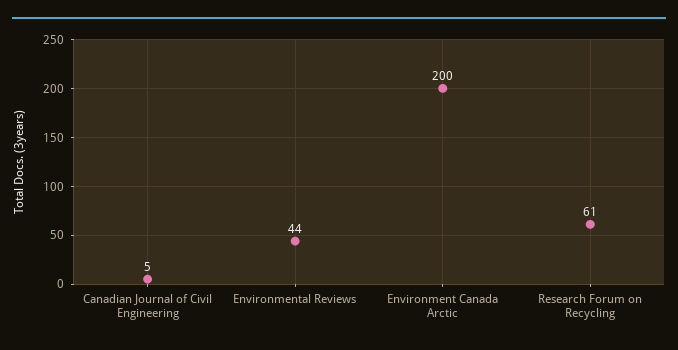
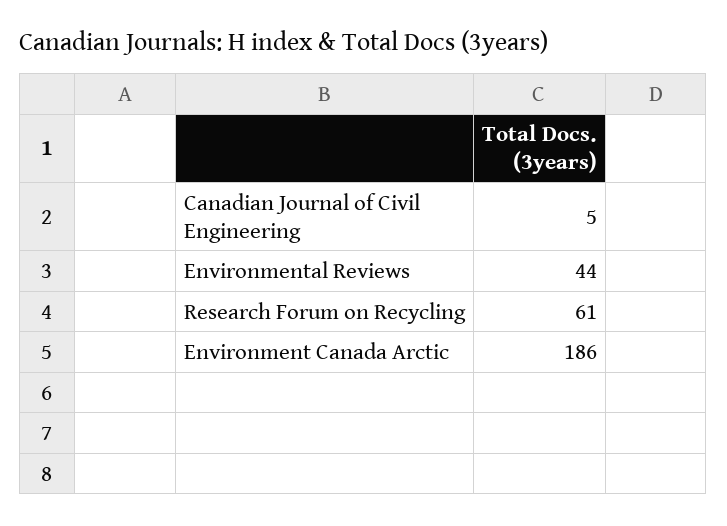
Environment Canada Arctic: 200 -> 186

